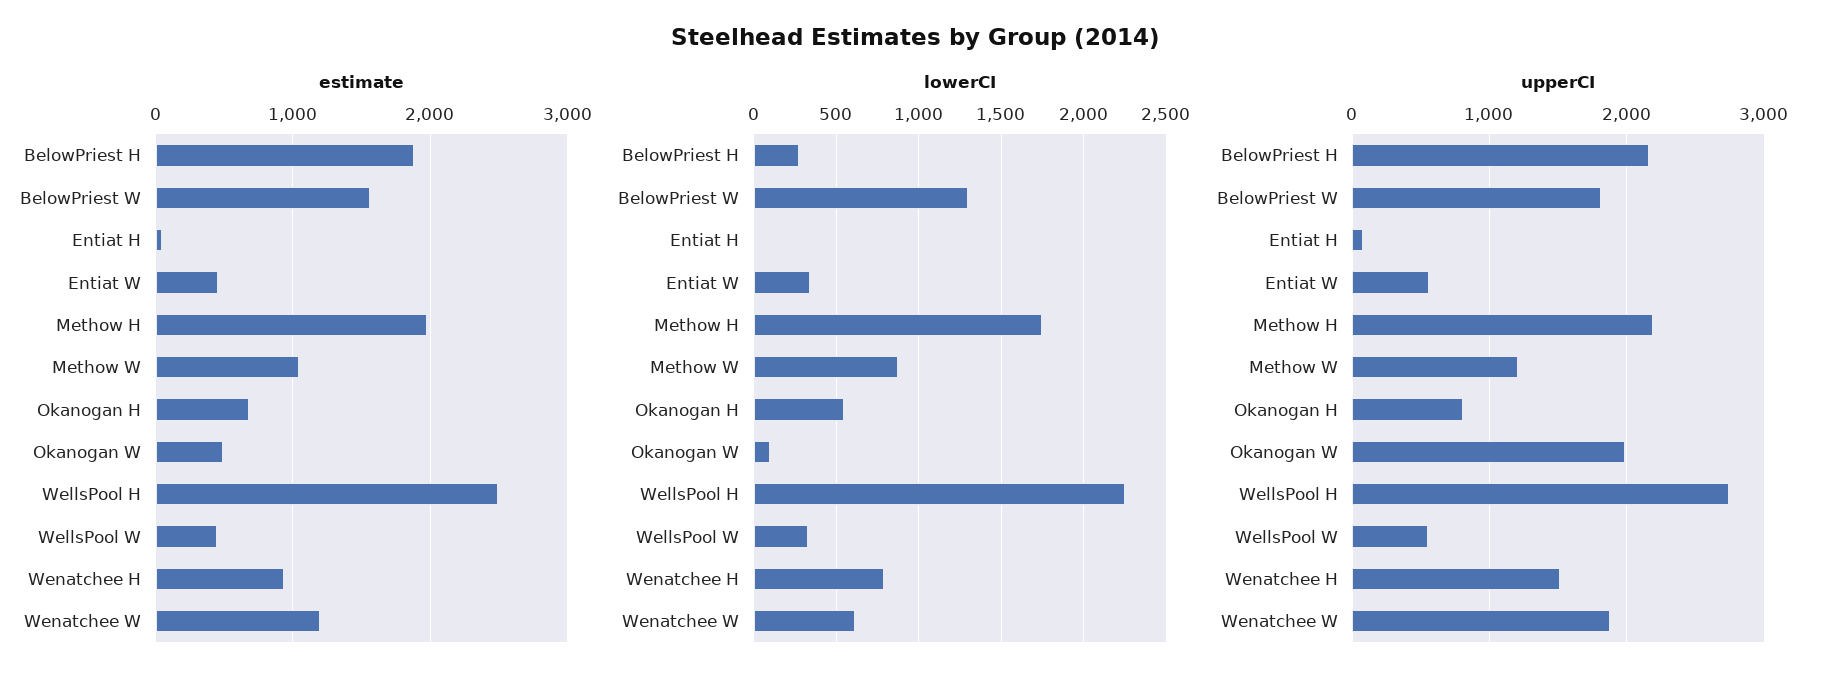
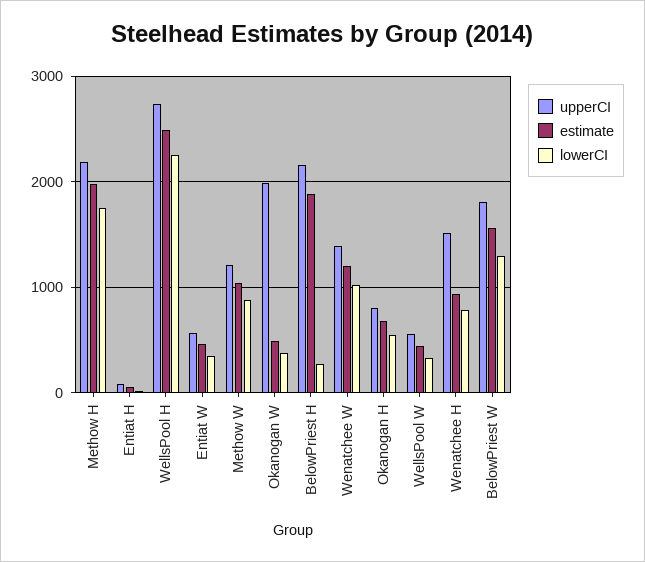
lowerCI, Okanogan W: 100 -> 400
lowerCI, Wenatchee W: 600 -> 1000
upperCI, Wenatchee W: 1900 -> 1400

